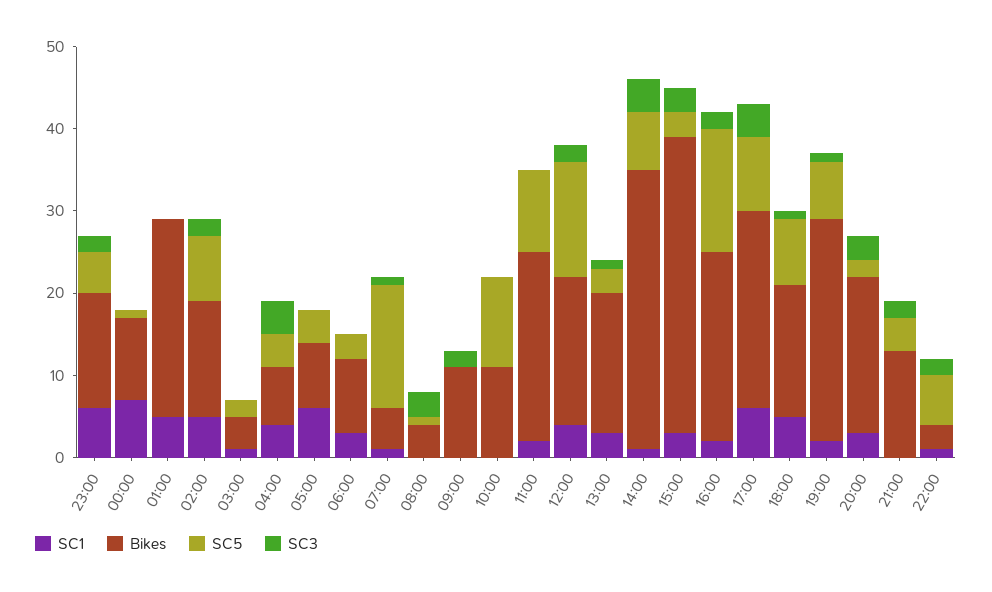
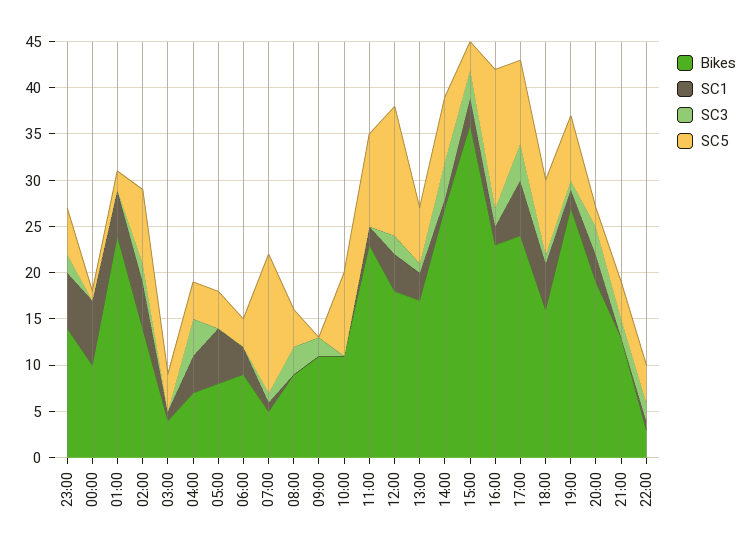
SC5, 01:00: 0 -> 2
SC5, 03:00: 2 -> 4
Bikes, 08:00: 4 -> 9
SC5, 08:00: 1 -> 4
SC5, 10:00: 11 -> 9
SC5, 13:00: 3 -> 6
Bikes, 14:00: 34 -> 27
SC5, 22:00: 6 -> 4

